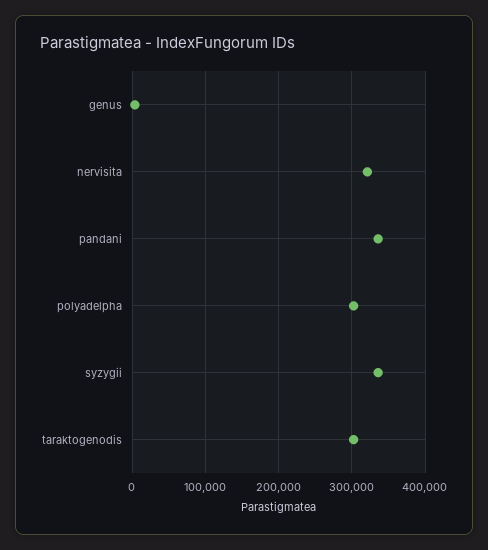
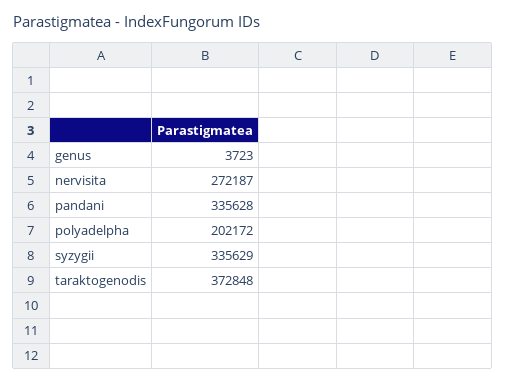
nervisita: 320000 -> 272187
polyadelpha: 300000 -> 202172
taraktogenodis: 300000 -> 372848

